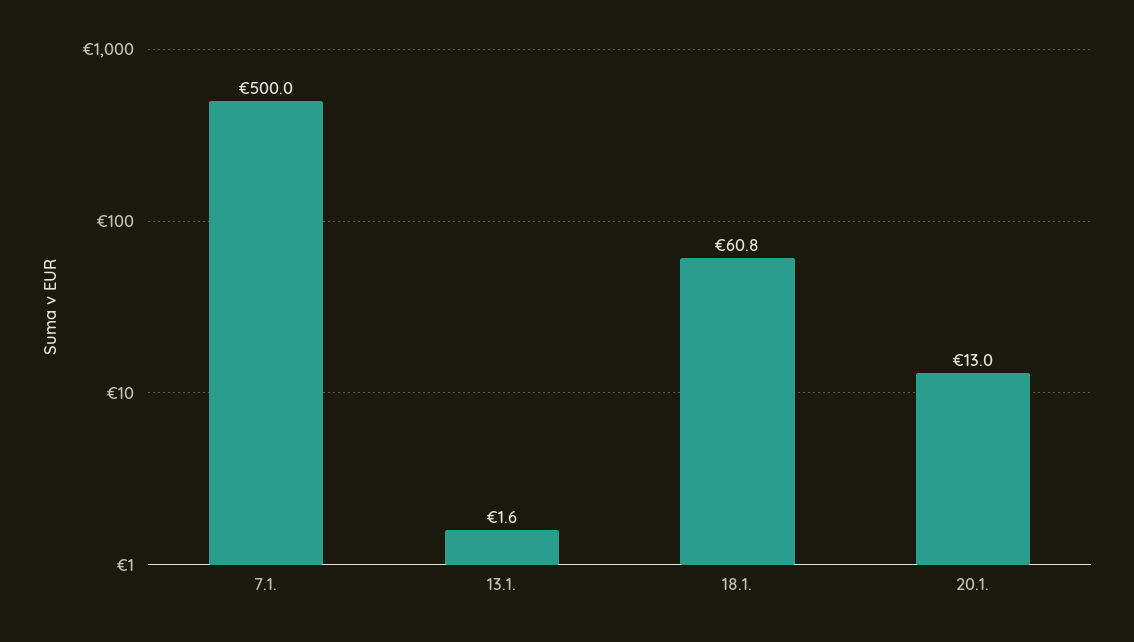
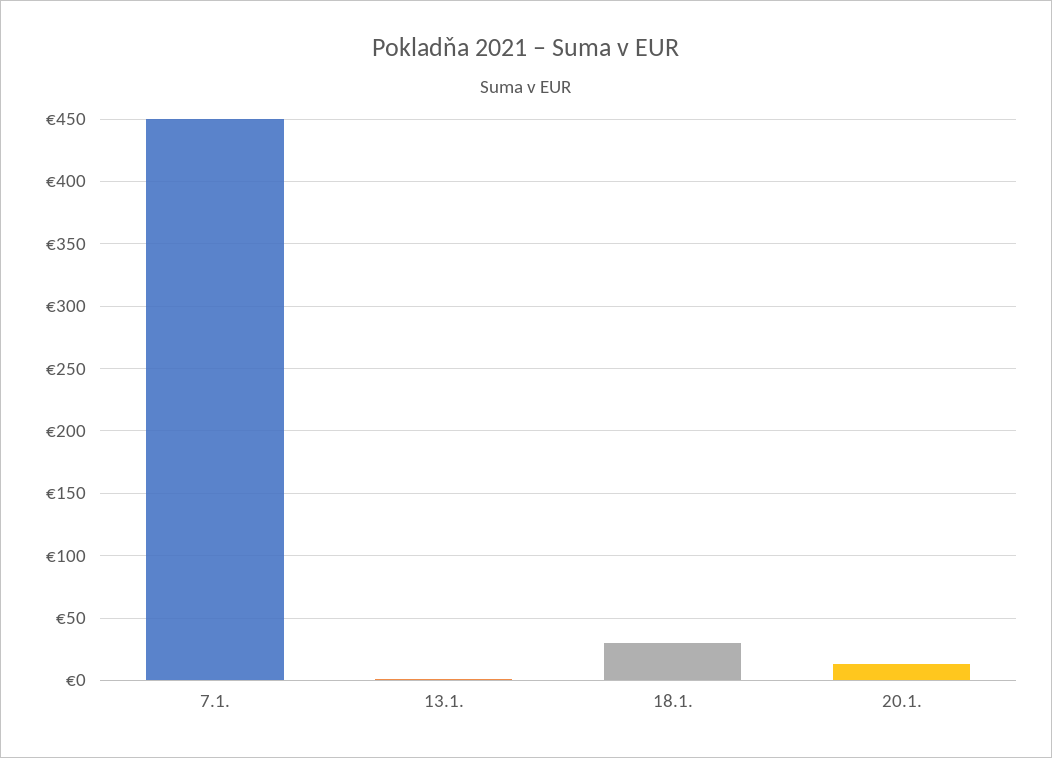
7.1.: 500 -> 450
18.1.: 60.8 -> 30

